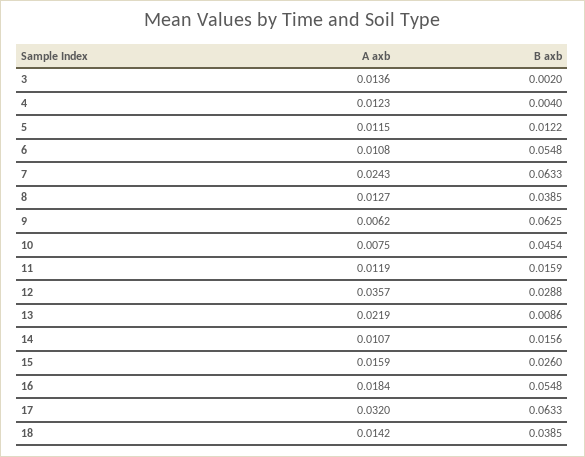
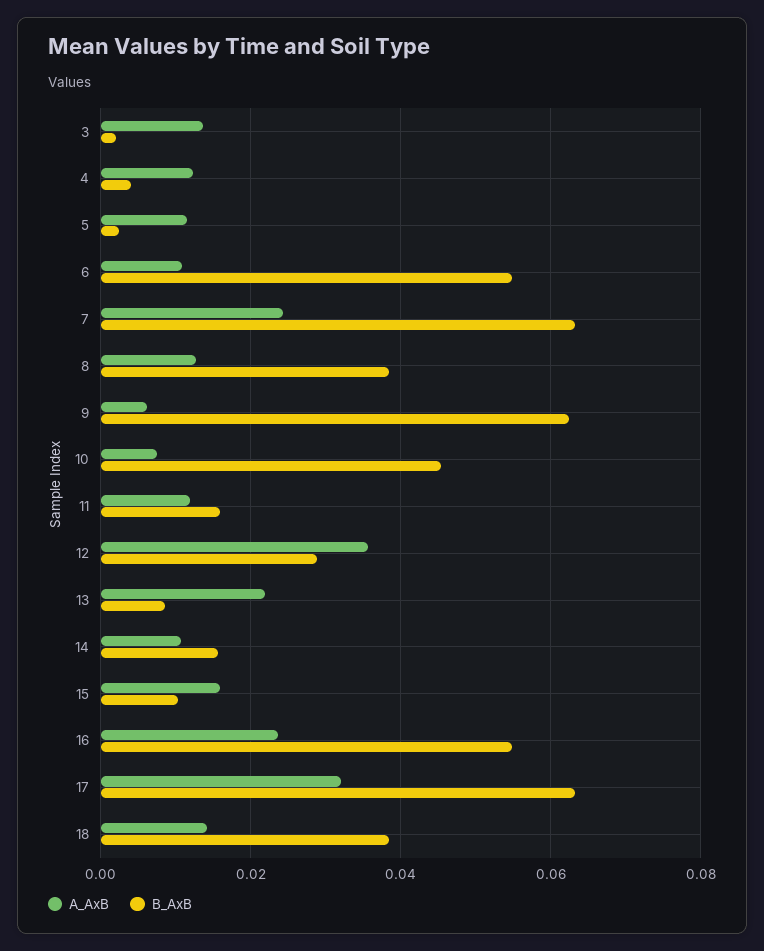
B axb, 5: 0.0122 -> 0.002
B axb, 15: 0.026 -> 0.01
A axb, 16: 0.0184 -> 0.024

